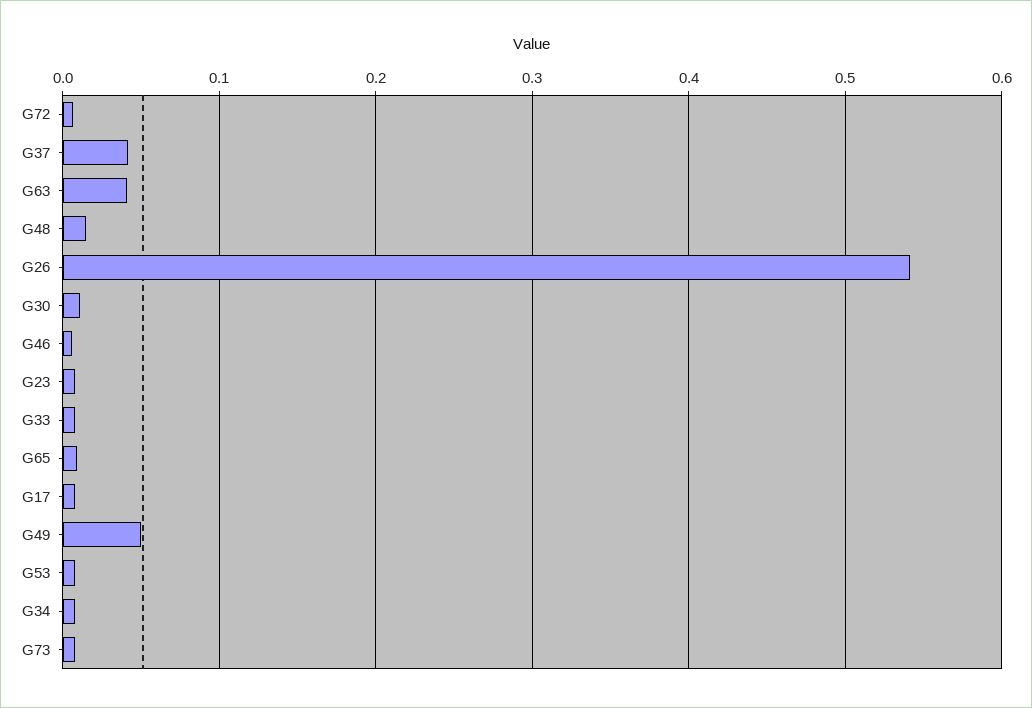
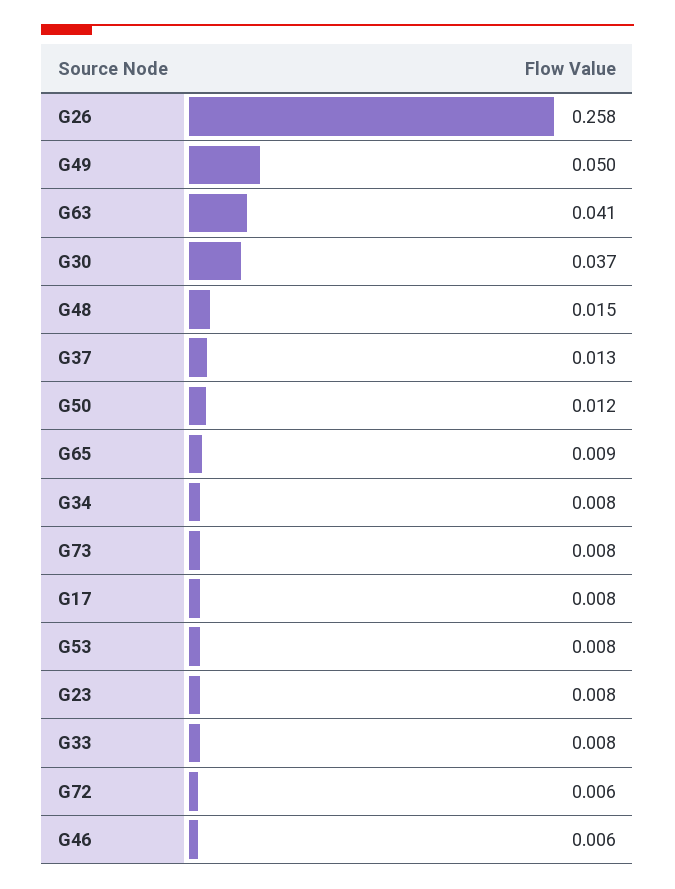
G37: 0.04 -> 0.013
G26: 0.54 -> 0.258
G30: 0.01 -> 0.037
G50: none -> 0.012

